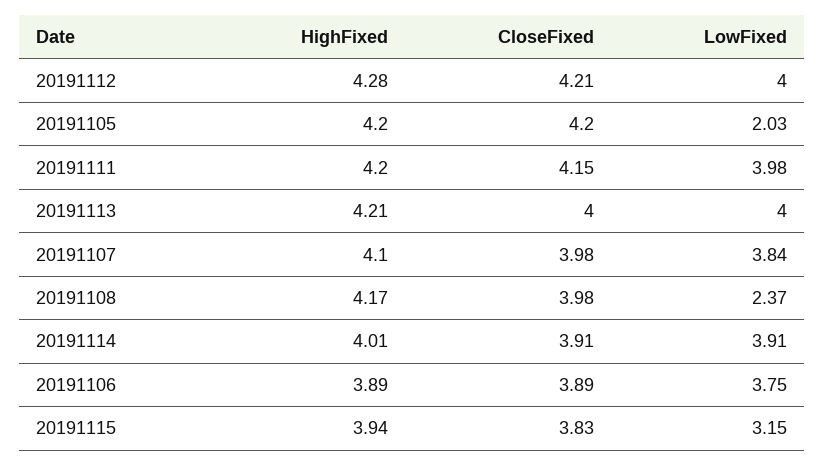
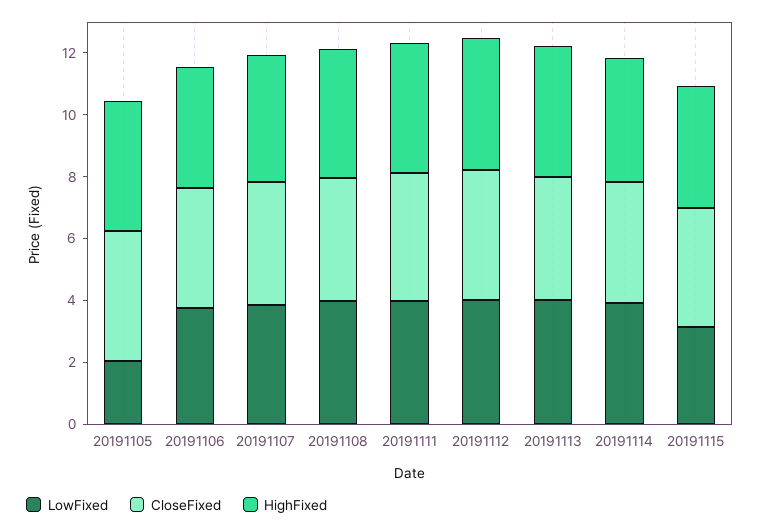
LowFixed, 20191108: 2.37 -> 4

